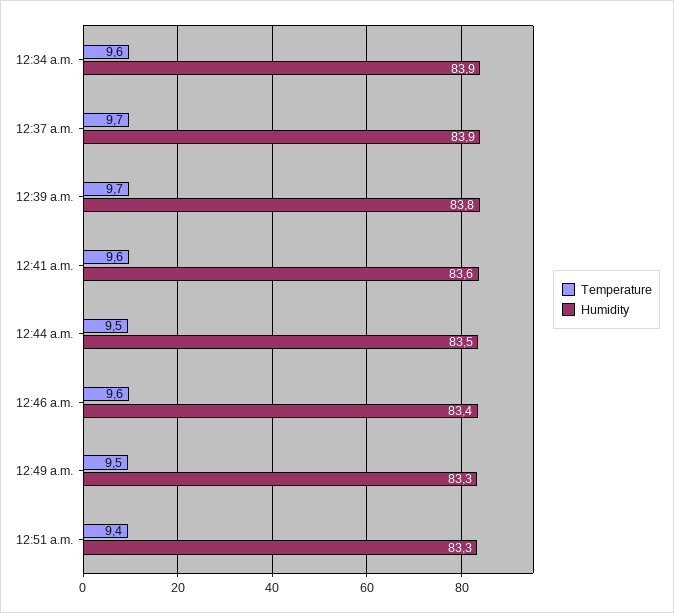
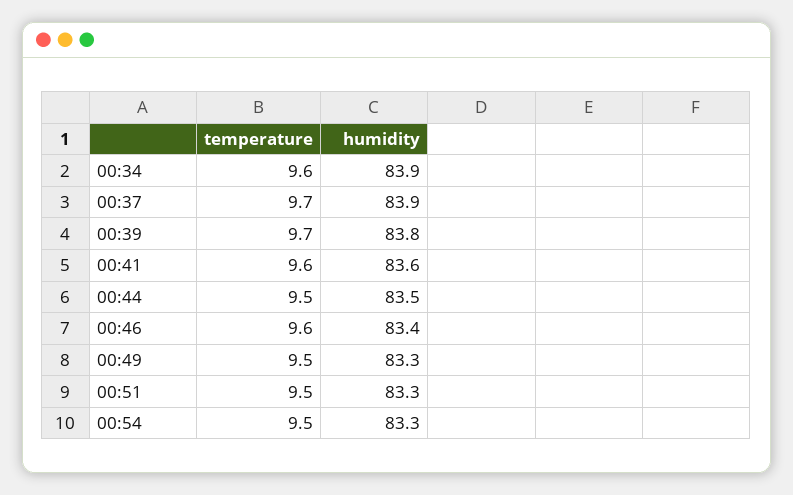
Temperature, 12:51 a.m.: 9.4 -> 9.5
Temperature, 00:54: none -> 9.5
Humidity, 00:54: none -> 83.3

